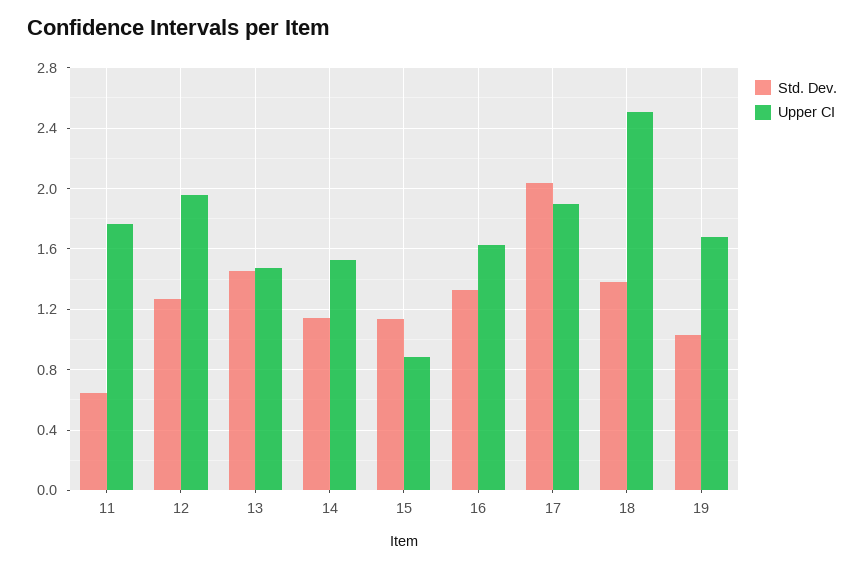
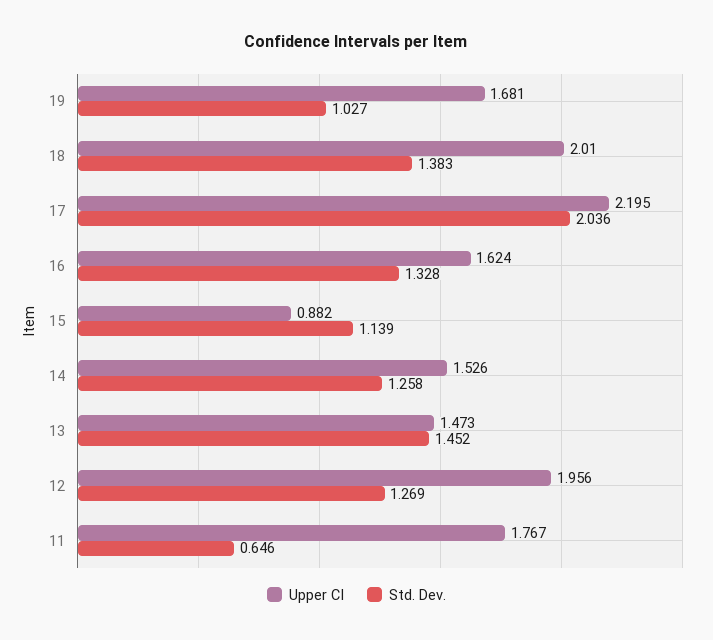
Std. Dev., 14: 1.15 -> 1.258
Upper CI, 17: 1.9 -> 2.195
Upper CI, 18: 2.5 -> 2.01

